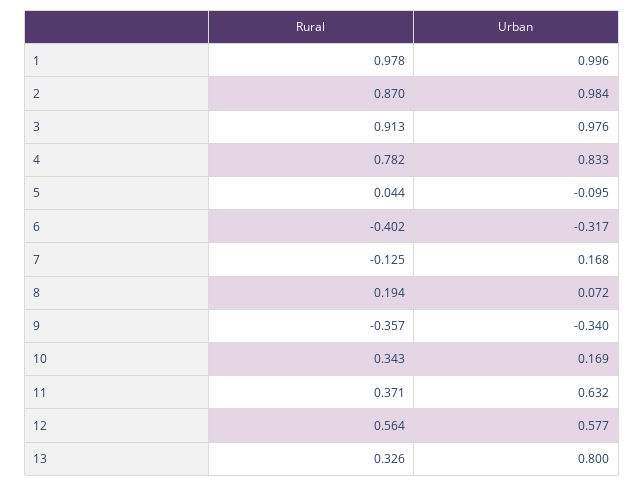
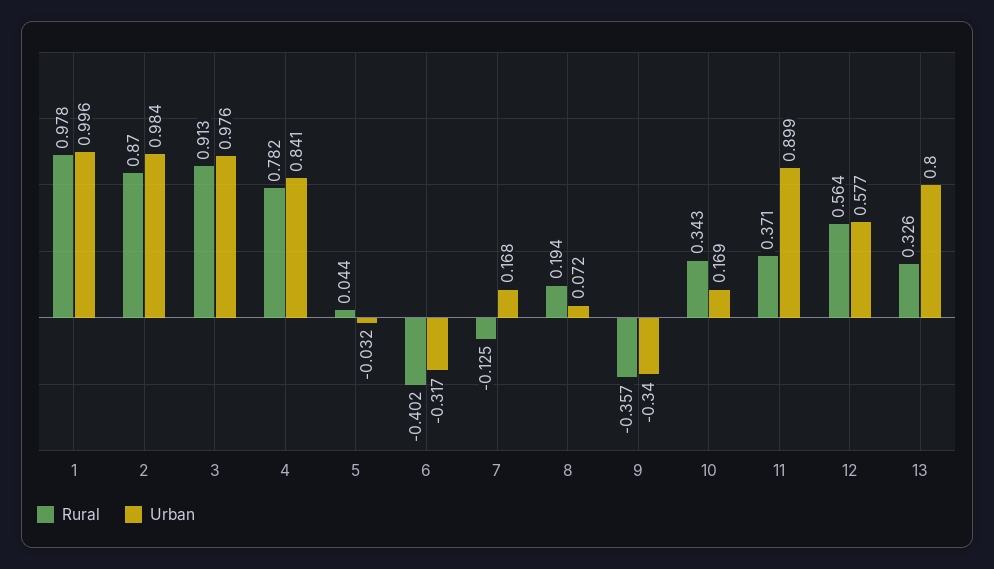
Urban, 4: 0.833 -> 0.841
Urban, 5: -0.095 -> -0.032
Urban, 11: 0.632 -> 0.899

